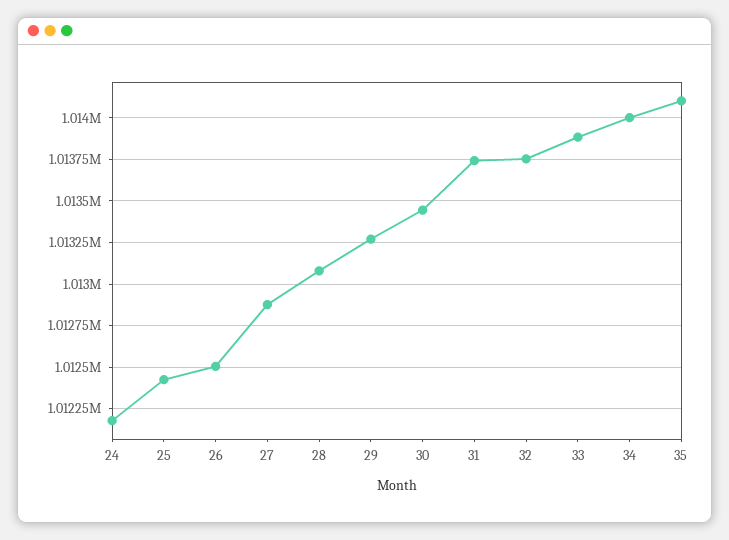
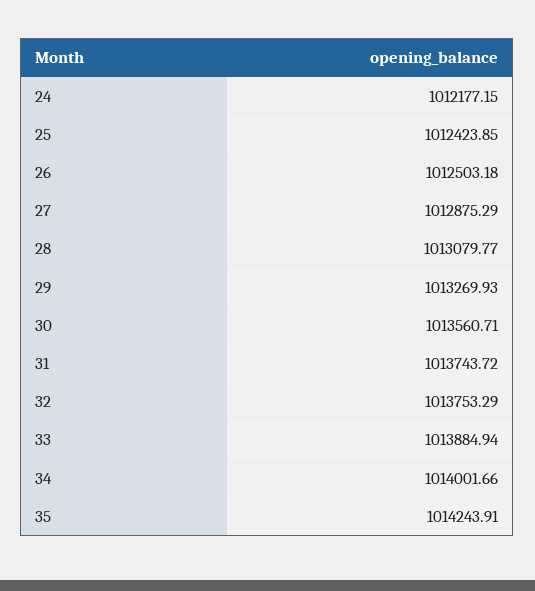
30: 1013450 -> 1013560.71
35: 1014100 -> 1014243.91

